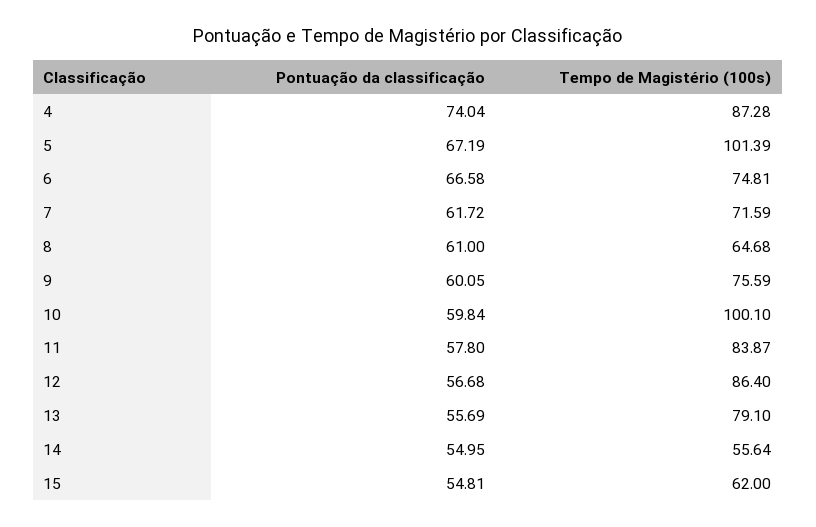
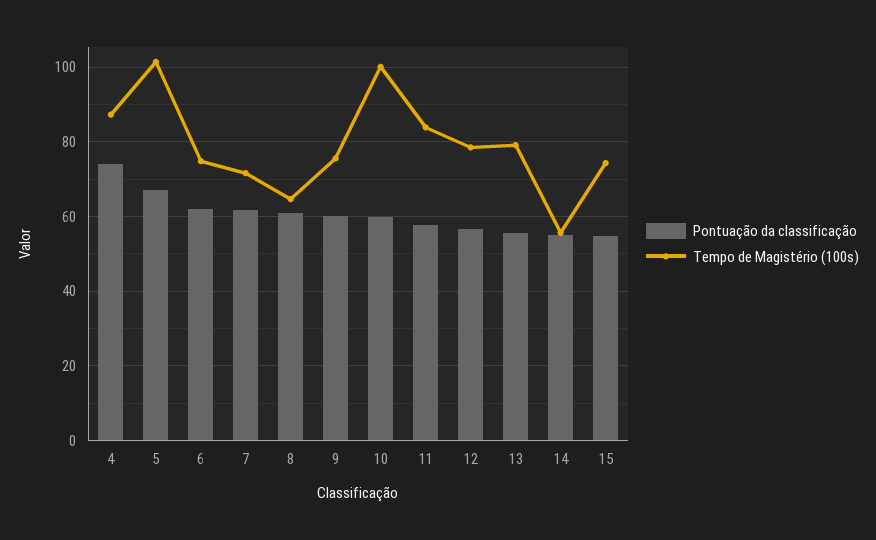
Pontuação da classificação, 6: 66.58 -> 62
Tempo de Magistério (100s), 12: 86.4 -> 78
Tempo de Magistério (100s), 15: 62 -> 74

